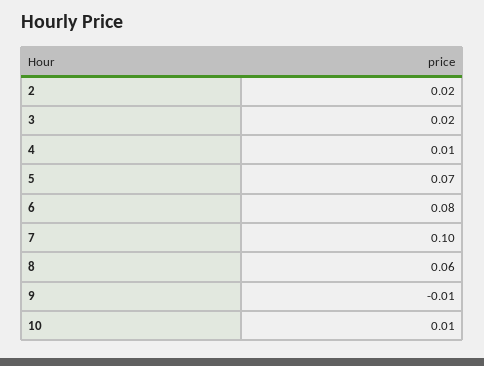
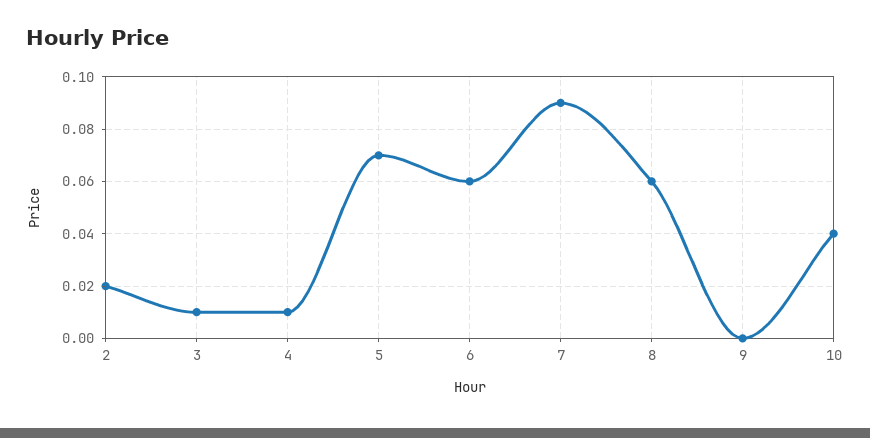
3: 0.02 -> 0.01
6: 0.08 -> 0.06
7: 0.1 -> 0.09
9: -0.01 -> 0
10: 0.01 -> 0.04

